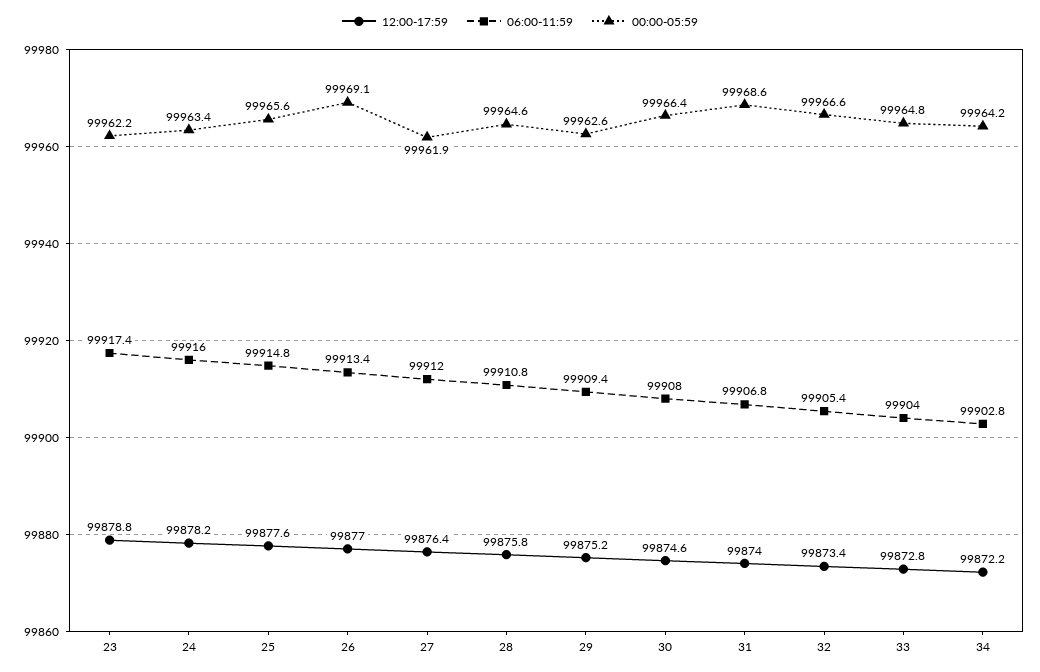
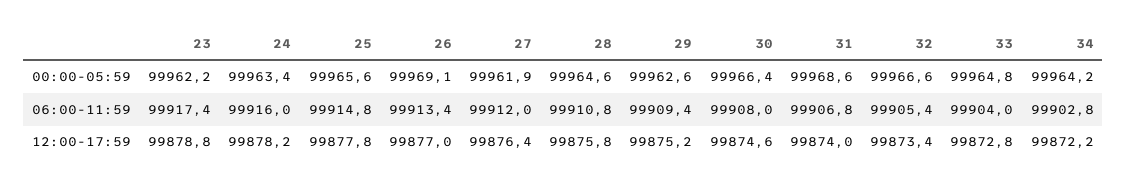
12:00-17:59, 25: 99877.6 -> 99877.8

